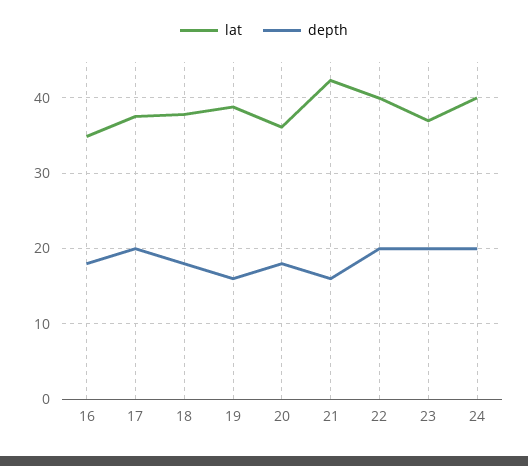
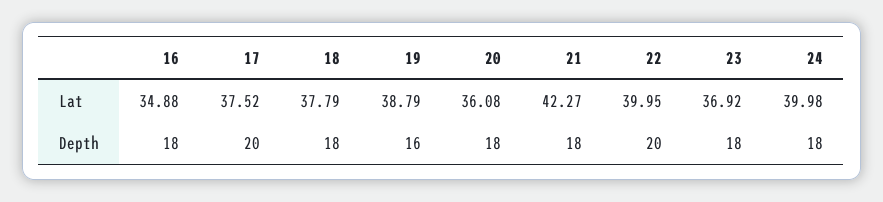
depth, 21: 16 -> 18
depth, 23: 20 -> 18
depth, 24: 20 -> 18

